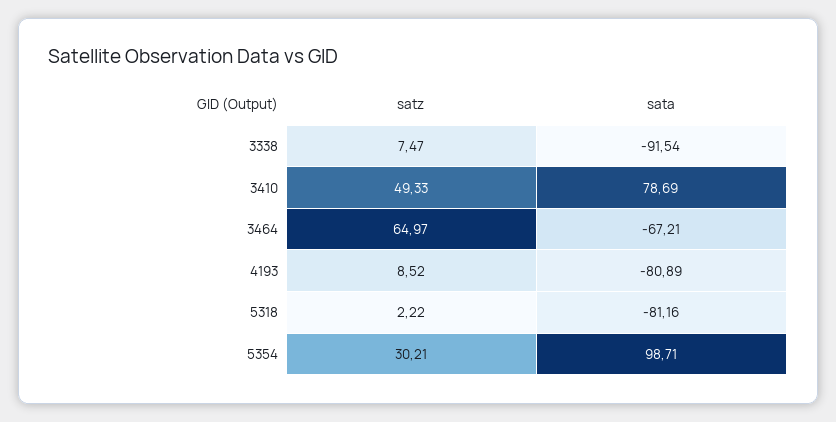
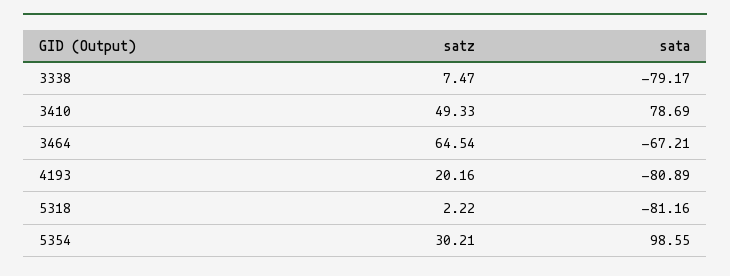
sata, 3338: -91.54 -> -79.17
satz, 3464: 64.97 -> 64.54
satz, 4193: 8.52 -> 20.16
sata, 5354: 98.71 -> 98.55

